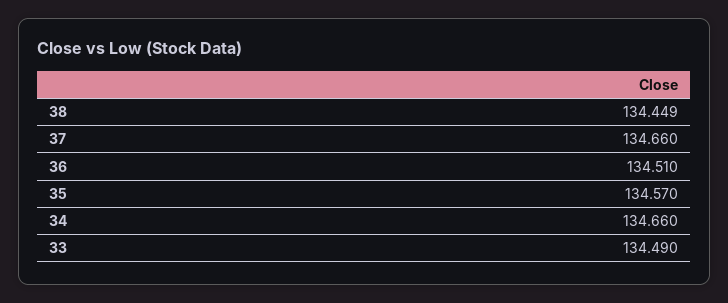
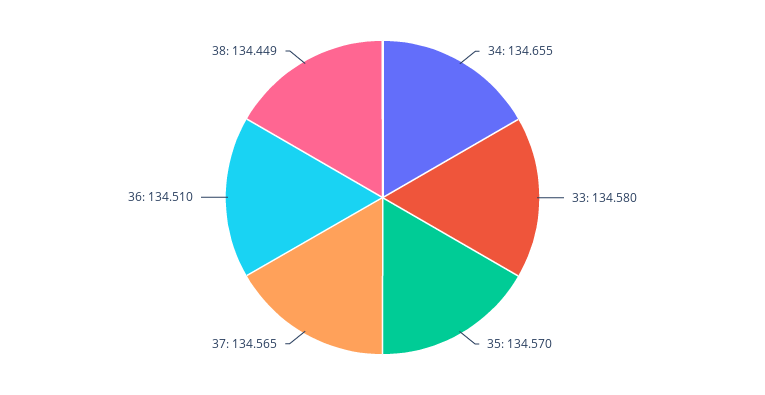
37: 134.66 -> 134.565
34: 134.66 -> 134.655
33: 134.49 -> 134.58

